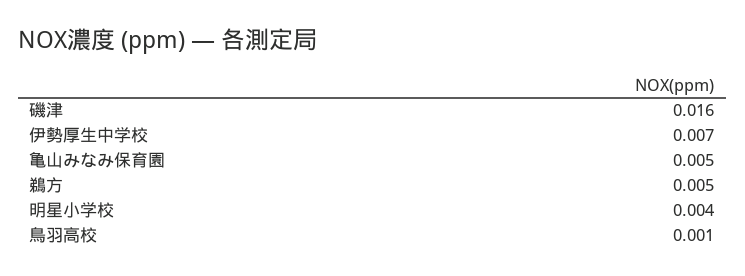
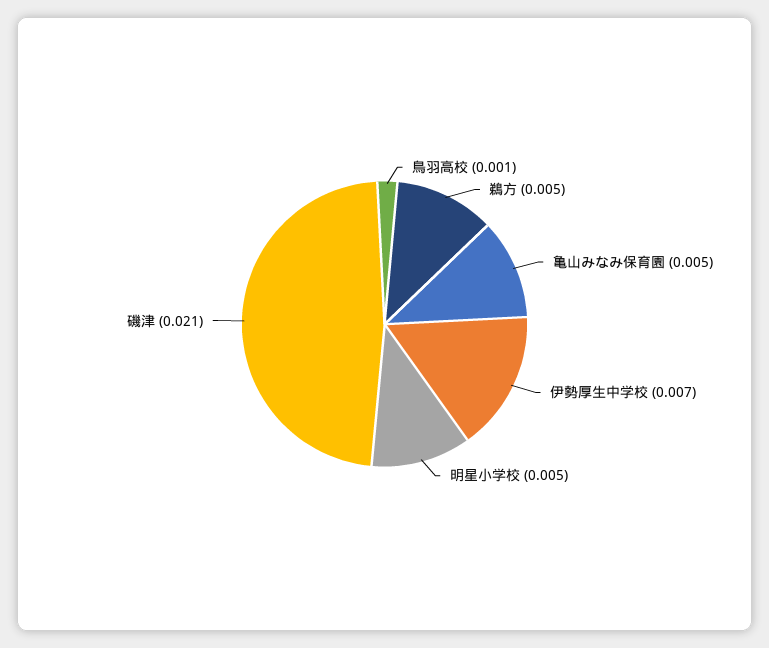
磯津: 0.016 -> 0.021
明星小学校: 0.004 -> 0.005

